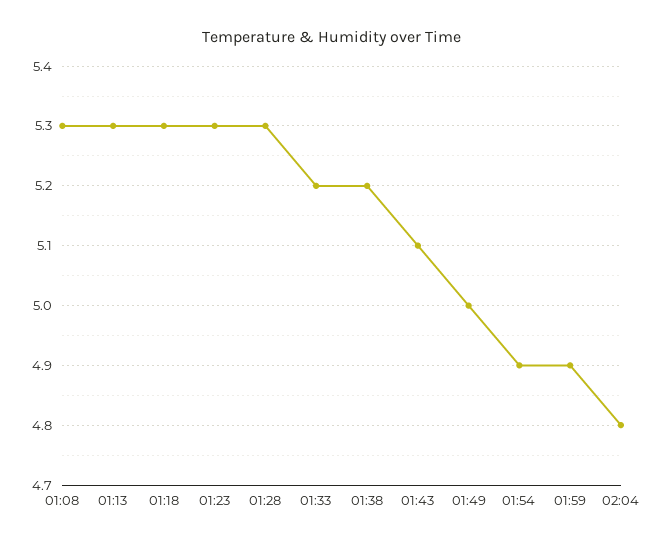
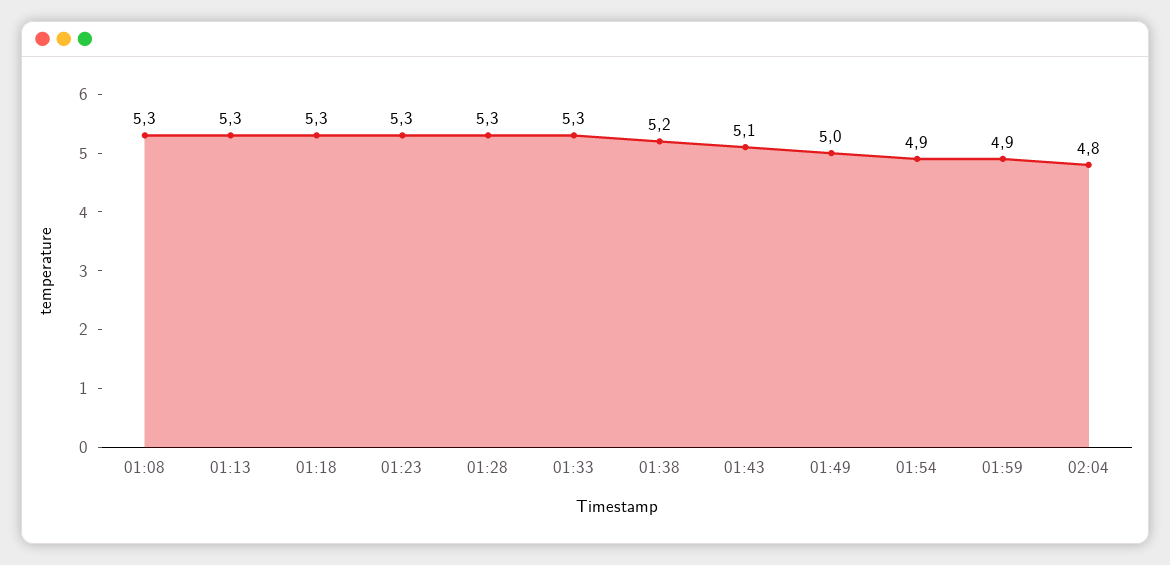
01:33: 5.2 -> 5.3

